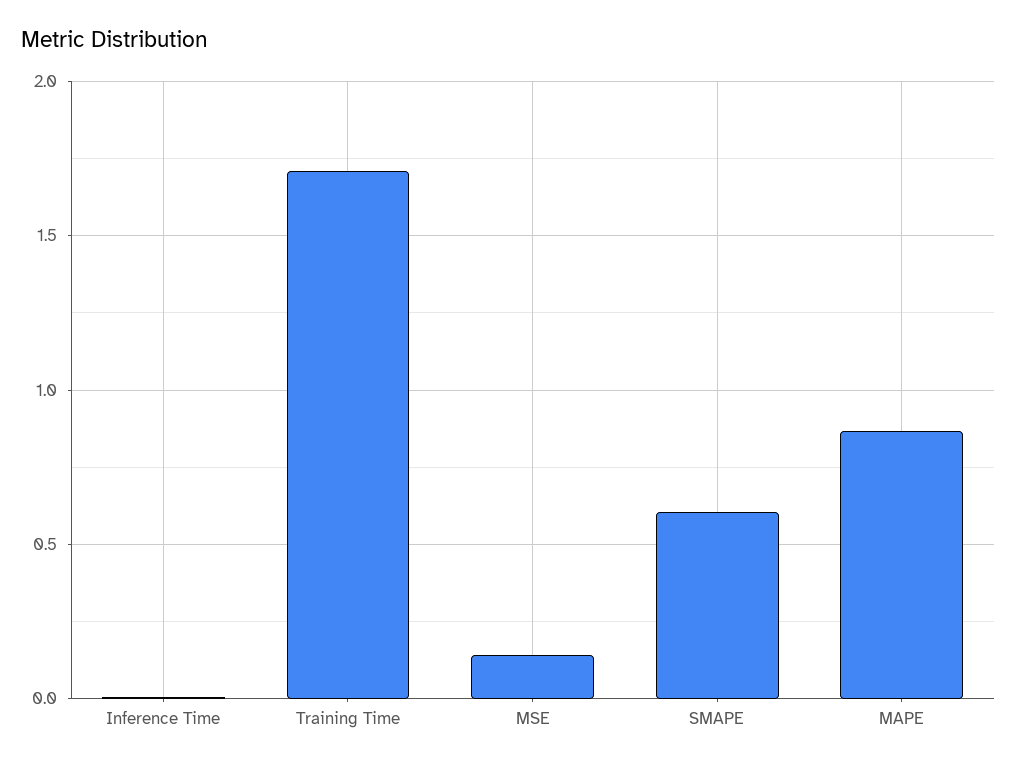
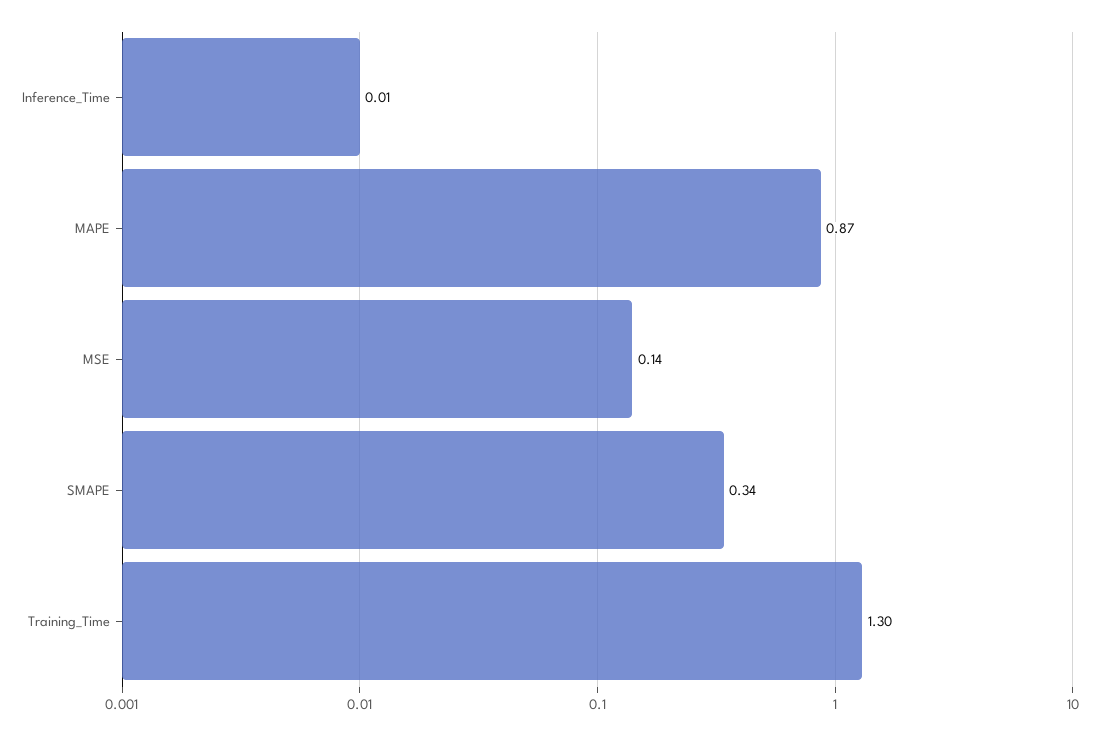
Training Time: 1.7 -> 1.3
SMAPE: 0.6 -> 0.34

